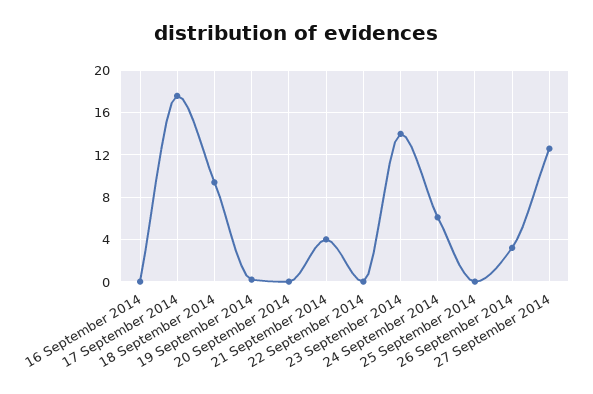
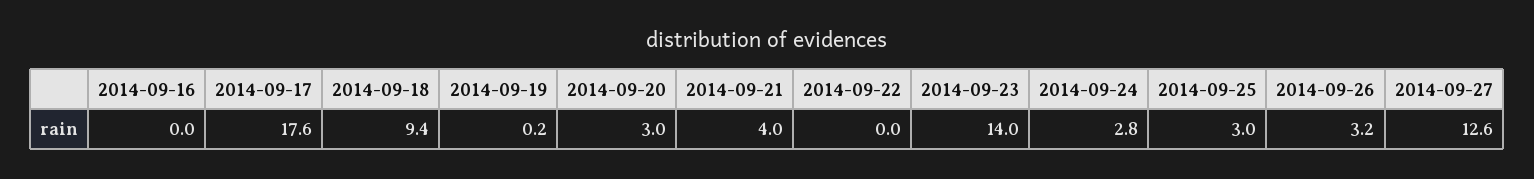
20 September 2014: 0 -> 3
24 September 2014: 6 -> 2.8
25 September 2014: 0 -> 3

